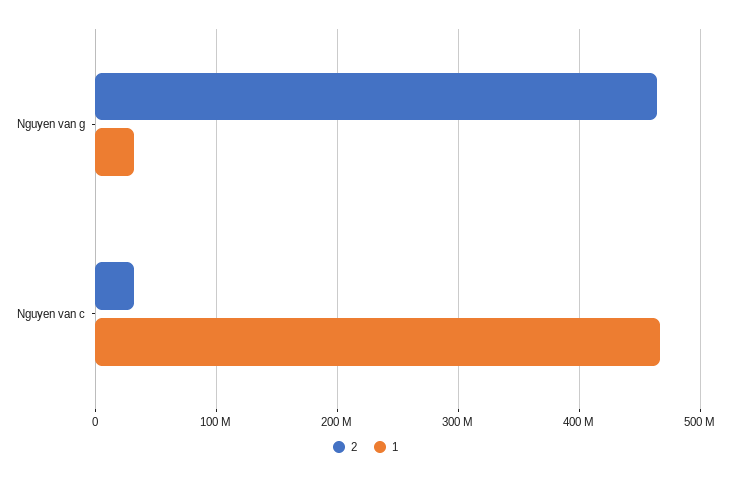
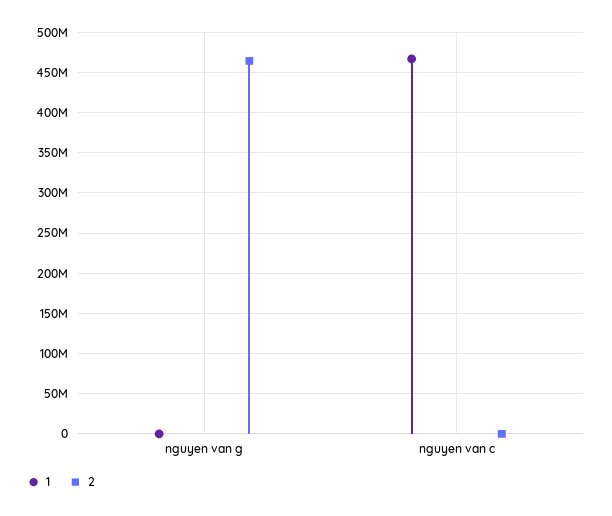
1, Nguyen van g: 30000000 -> 0
2, Nguyen van c: 30000000 -> 0

